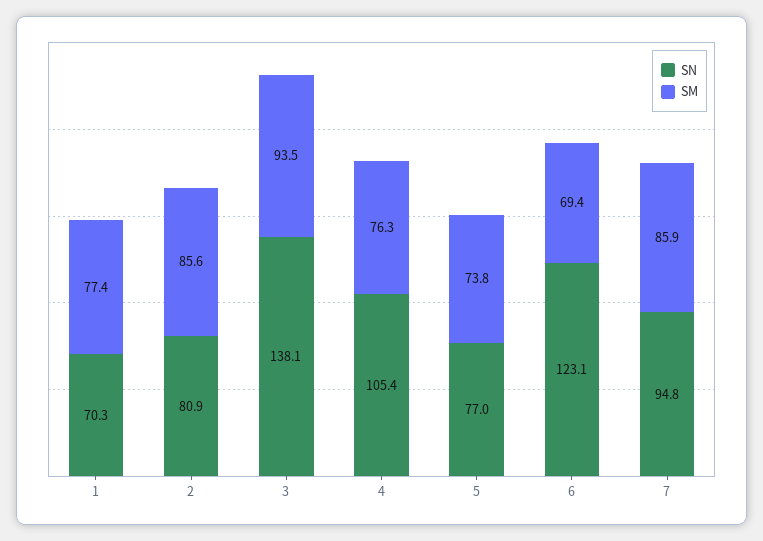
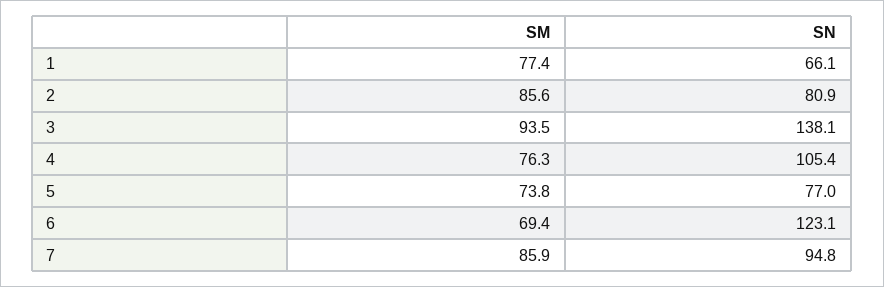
SN, 1: 70.3 -> 66.1

